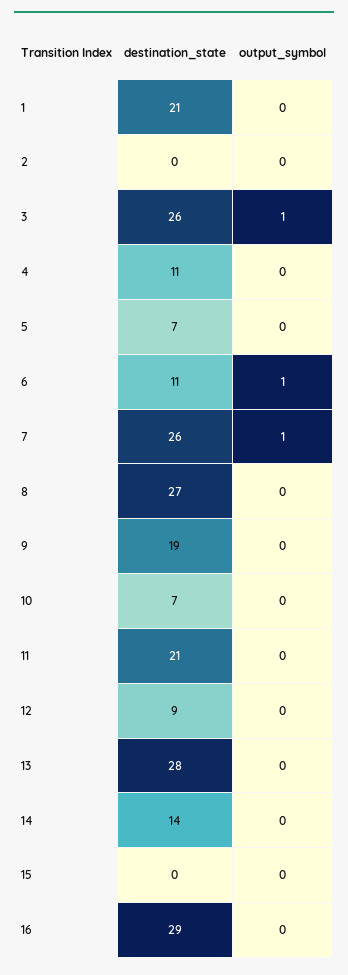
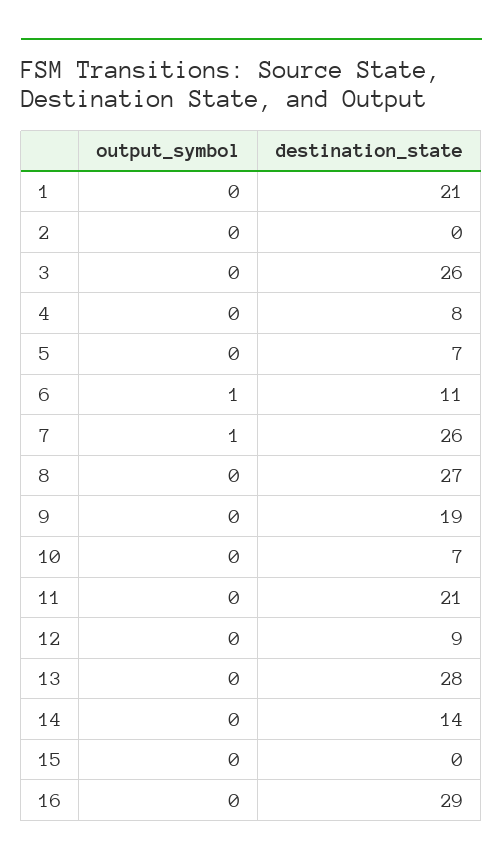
output_symbol, 3: 1 -> 0
destination_state, 4: 11 -> 8

